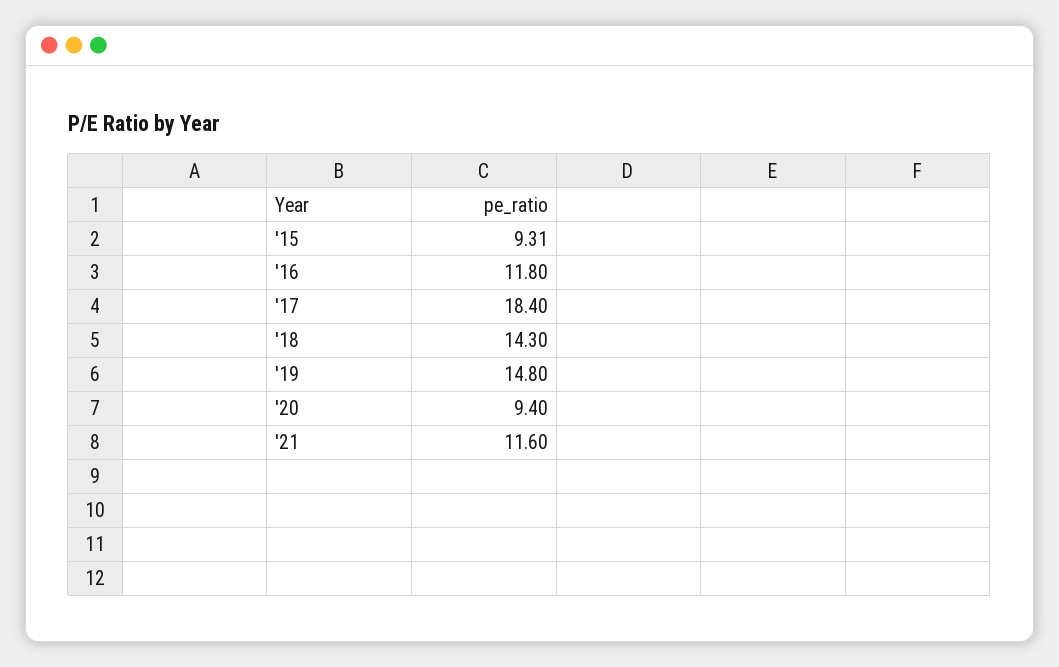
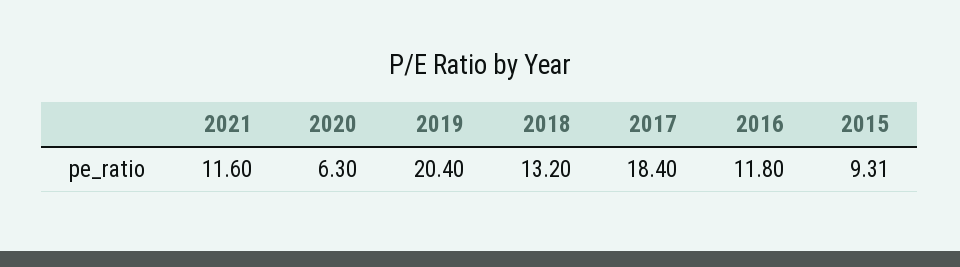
'18: 14.3 -> 13.2
'19: 14.8 -> 20.4
'20: 9.4 -> 6.3

